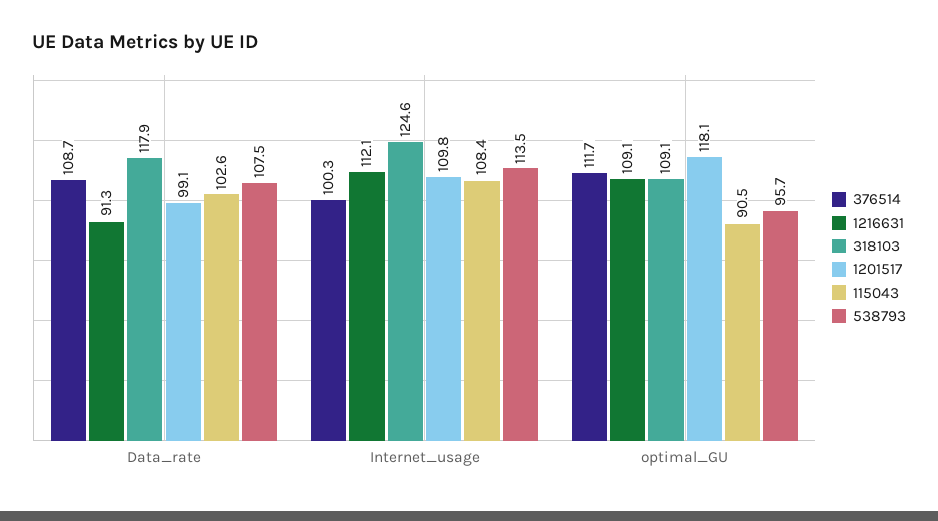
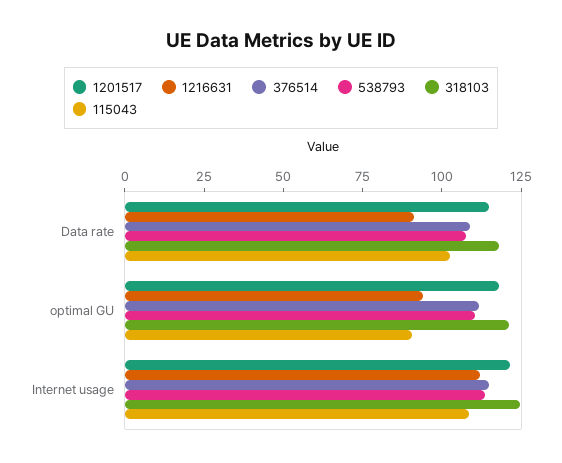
1201517, Data_rate: 99.1 -> 115
376514, Internet_usage: 100.3 -> 115
1201517, Internet_usage: 109.8 -> 120
1216631, optimal_GU: 109.1 -> 95
318103, optimal_GU: 109.1 -> 120
538793, optimal_GU: 95.7 -> 110

